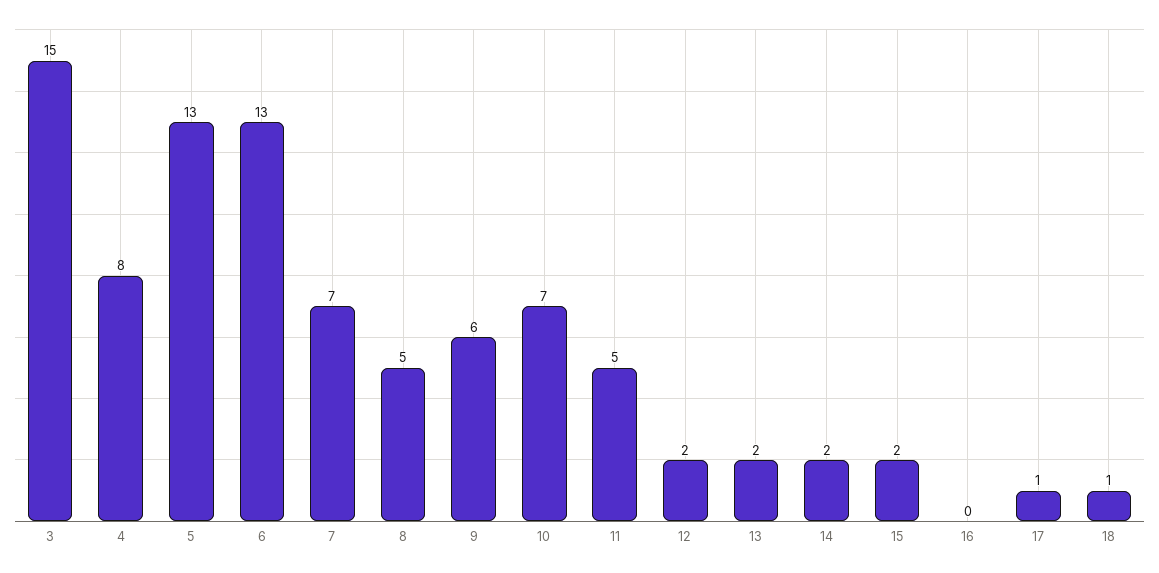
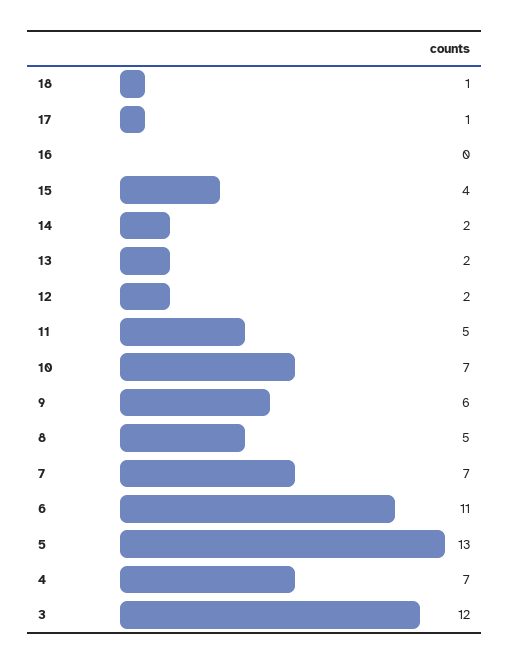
3: 15 -> 12
4: 8 -> 7
6: 13 -> 11
15: 2 -> 4

